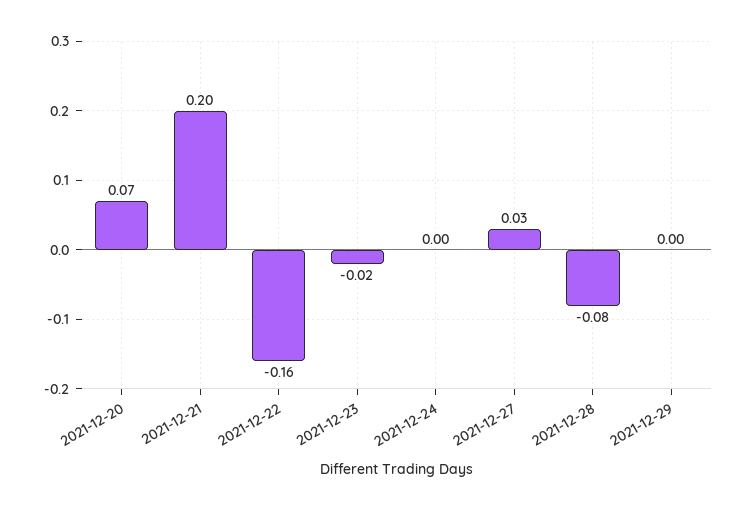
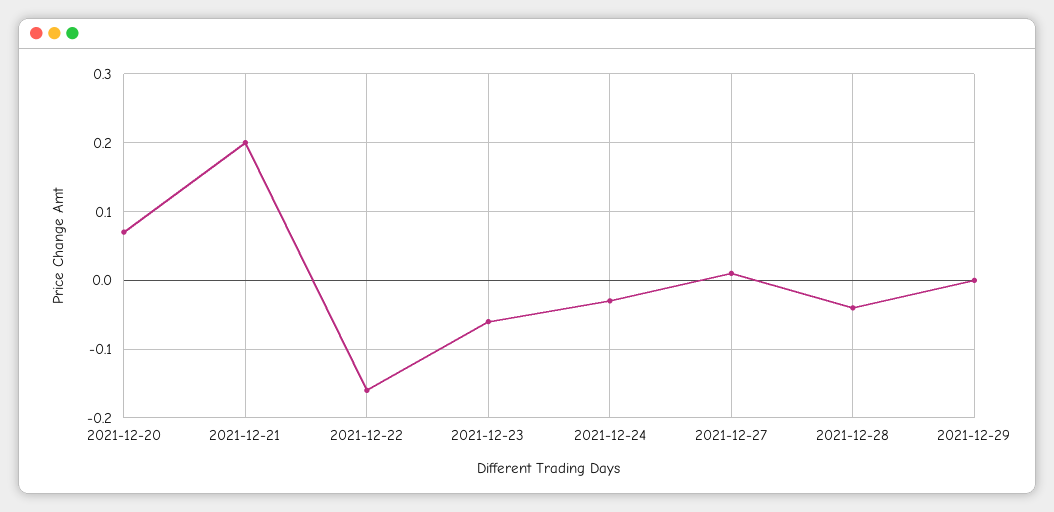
2021-12-23: -0.02 -> -0.06
2021-12-24: 0 -> -0.03
2021-12-27: 0.03 -> 0.01
2021-12-28: -0.08 -> -0.04

